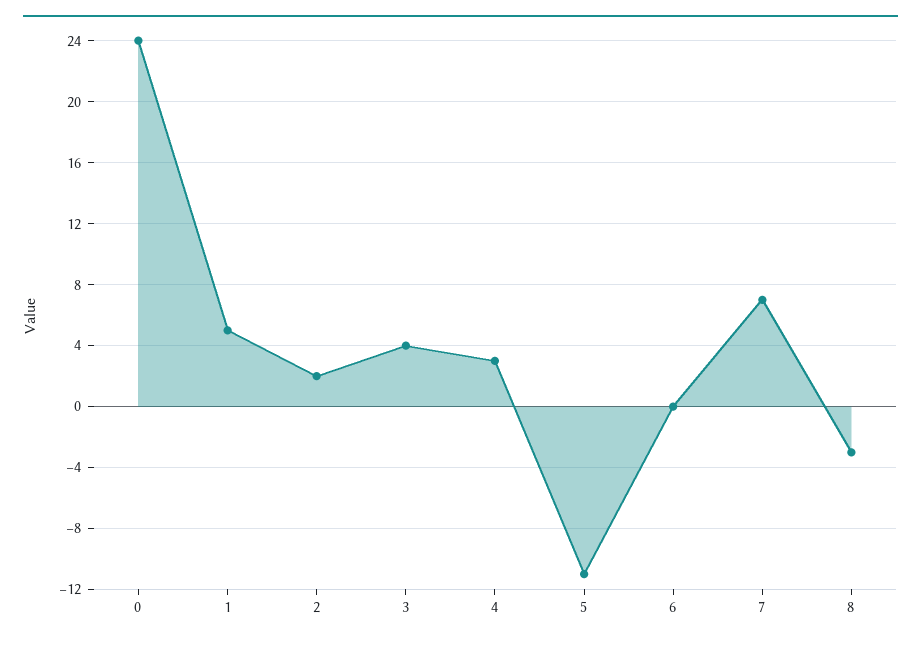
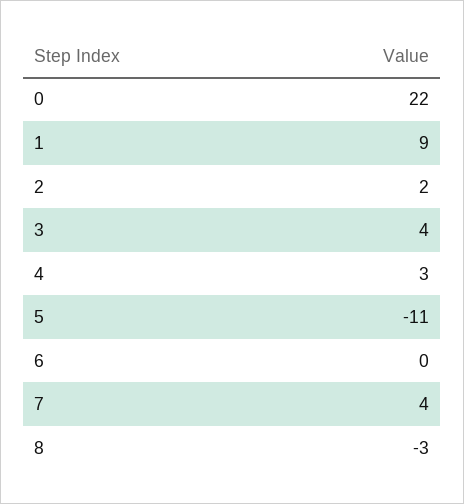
0: 24 -> 22
1: 5 -> 9
7: 7 -> 4

